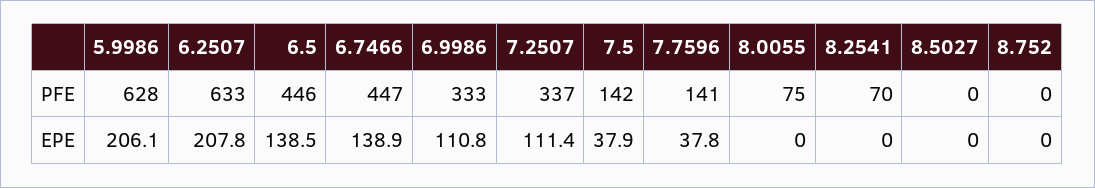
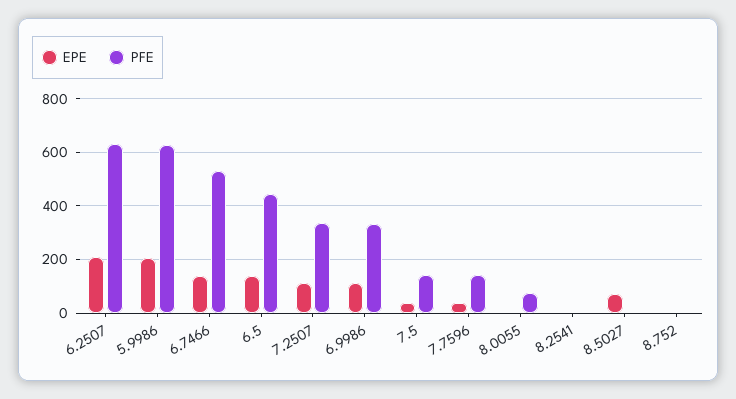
PFE, 6.7466: 447 -> 525
PFE, 8.2541: 70 -> 0
EPE, 8.5027: 0 -> 75

